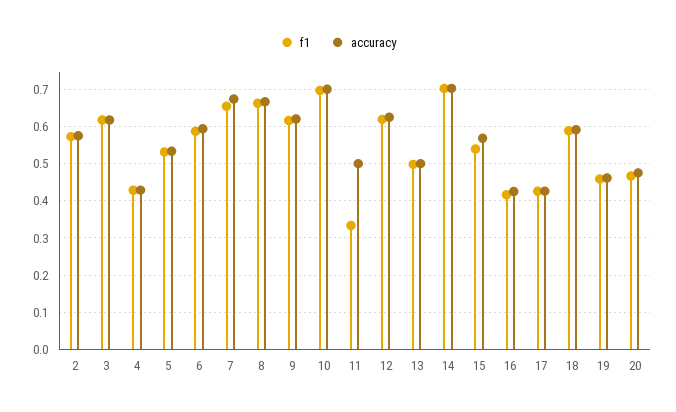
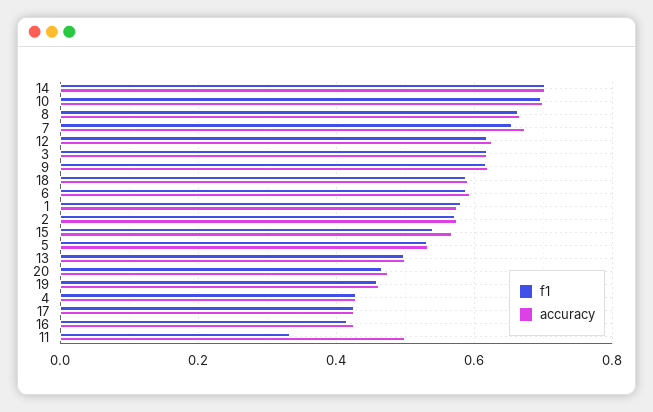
f1, 1: none -> 0.58
accuracy, 1: none -> 0.58

